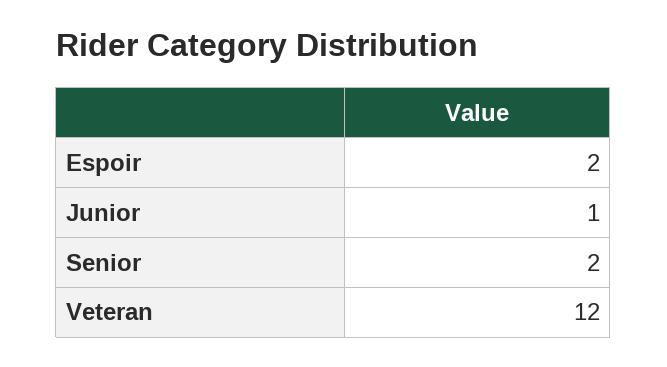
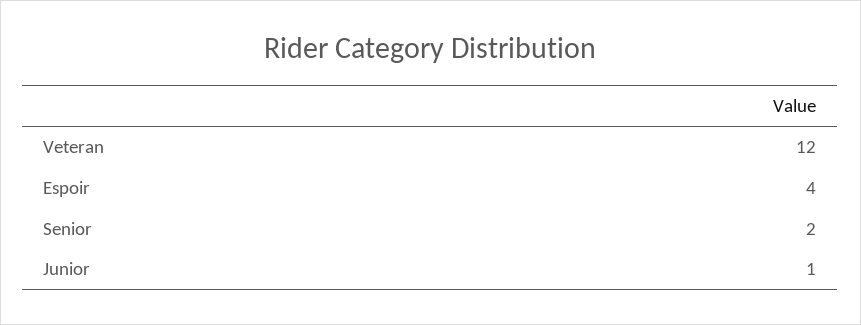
Espoir: 2 -> 4

